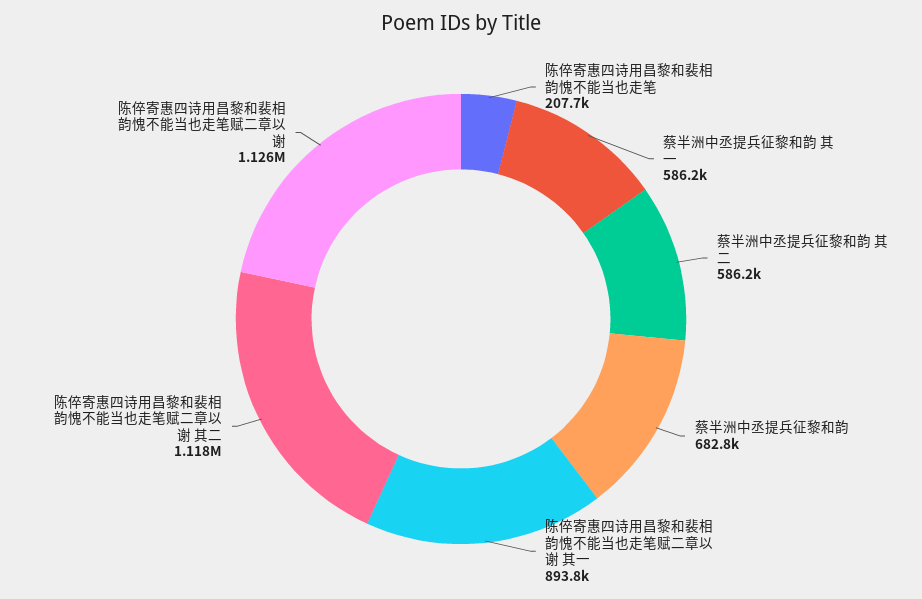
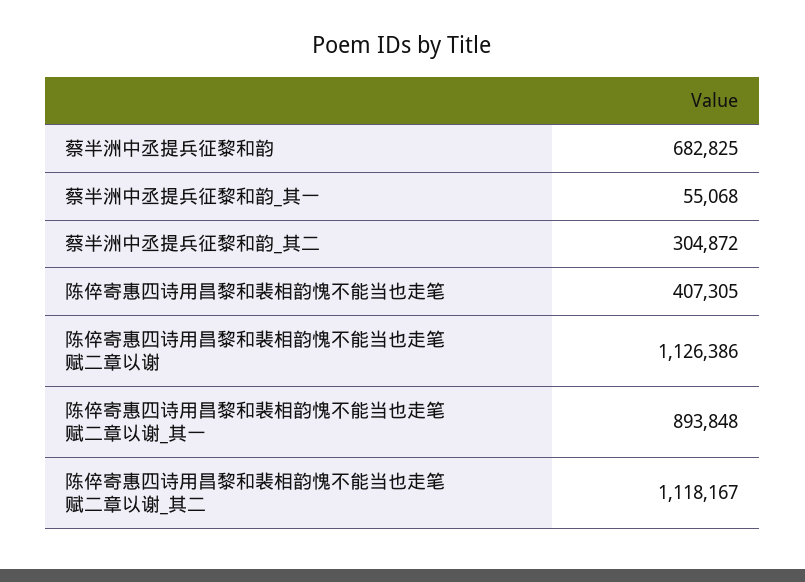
陈倅寄惠四诗用昌黎和裴相韵愧不能当也走笔: 207700 -> 407305
蔡半洲中丞提兵征黎和韵 其一: 586200 -> 55068
蔡半洲中丞提兵征黎和韵 其二: 586200 -> 304872

